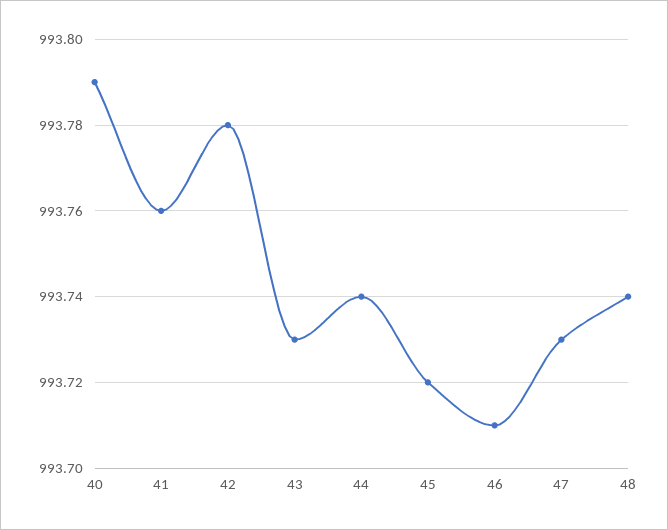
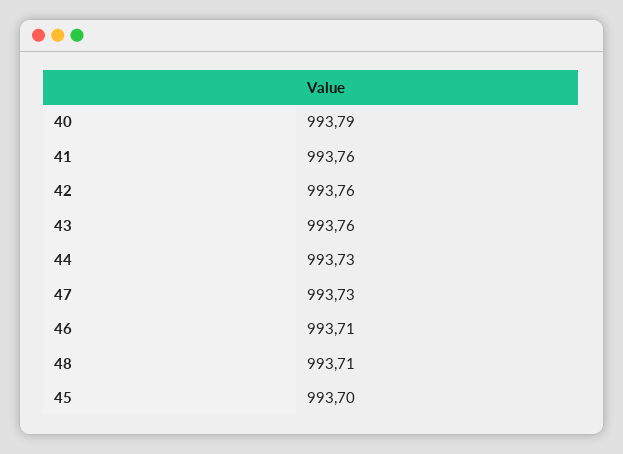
42: 993.78 -> 993.76
43: 993.73 -> 993.76
44: 993.74 -> 993.73
45: 993.72 -> 993.7
48: 993.74 -> 993.71

